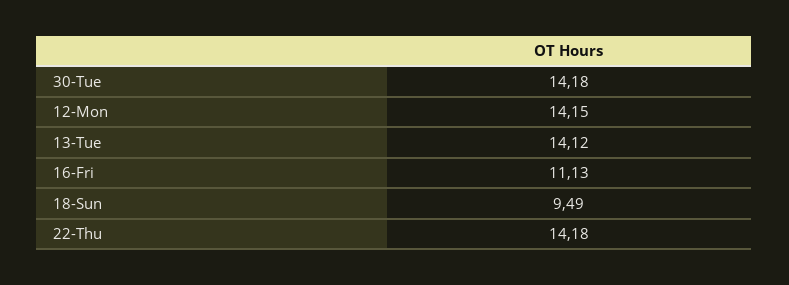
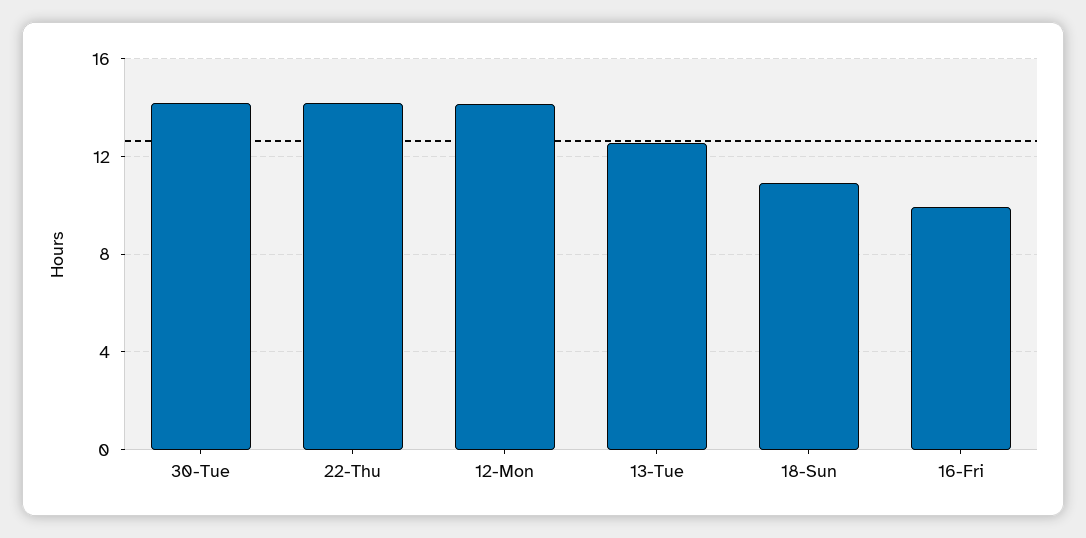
13-Tue: 14.12 -> 12.5
16-Fri: 11.13 -> 10
18-Sun: 9.49 -> 11

